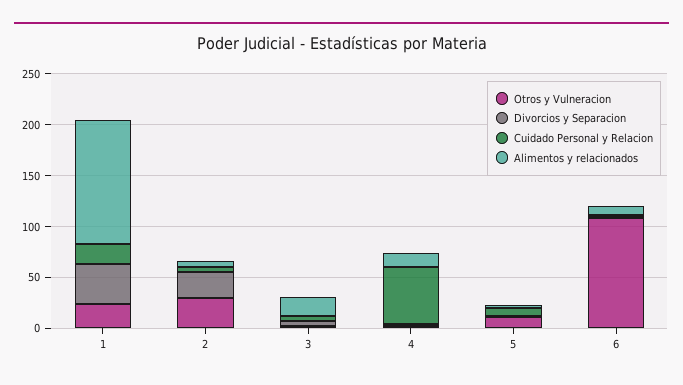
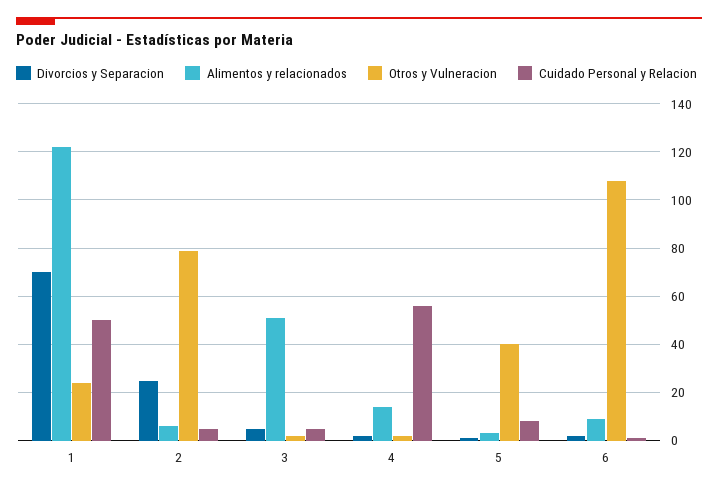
Divorcios y Separacion, 1: 40 -> 70
Cuidado Personal y Relacion, 1: 20 -> 50
Otros y Vulneracion, 2: 30 -> 80
Alimentos y relacionados, 3: 20 -> 50
Otros y Vulneracion, 5: 10 -> 40

